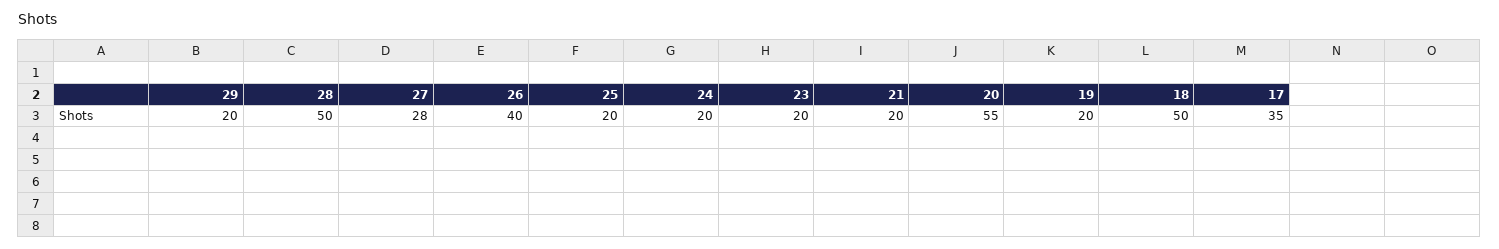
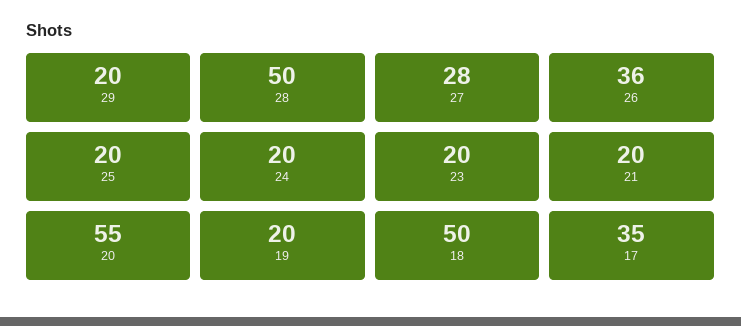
26: 40 -> 36

